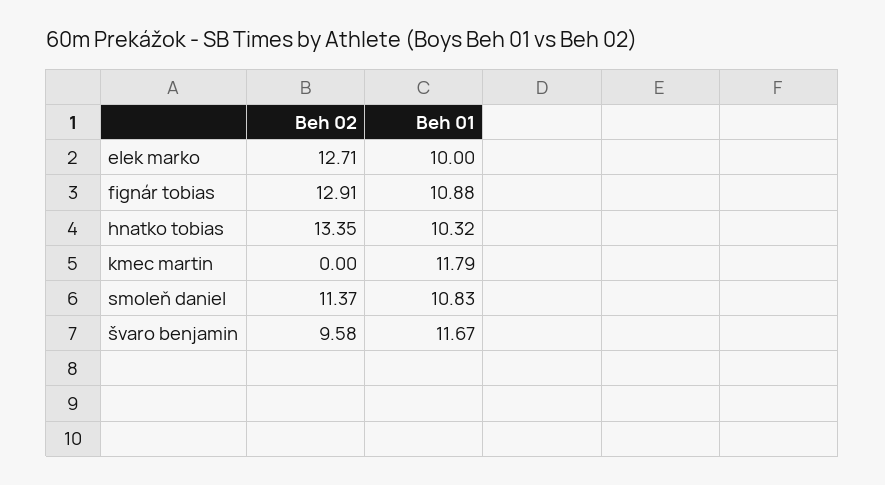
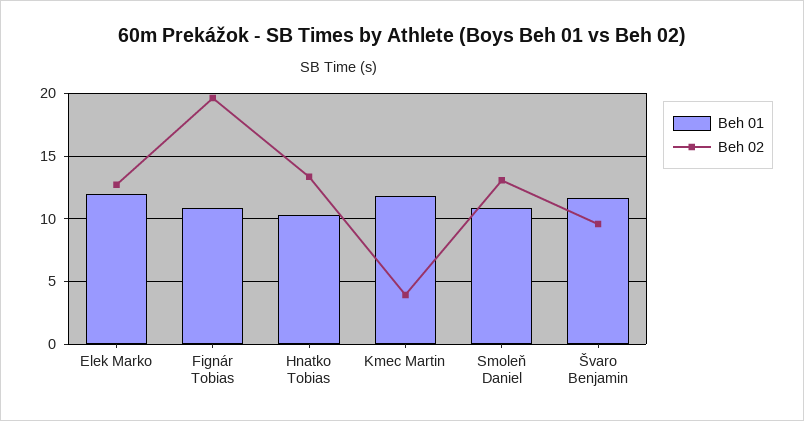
Beh 01, elek marko: 10 -> 12
Beh 02, fignár tobias: 12.91 -> 19.5
Beh 02, kmec martin: 0 -> 4
Beh 02, smoleň daniel: 11.37 -> 13

